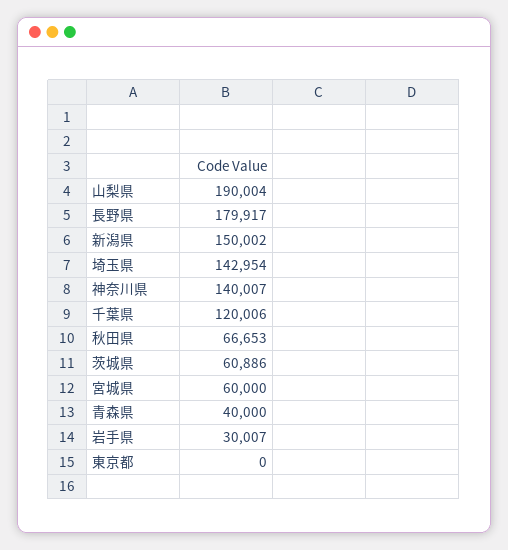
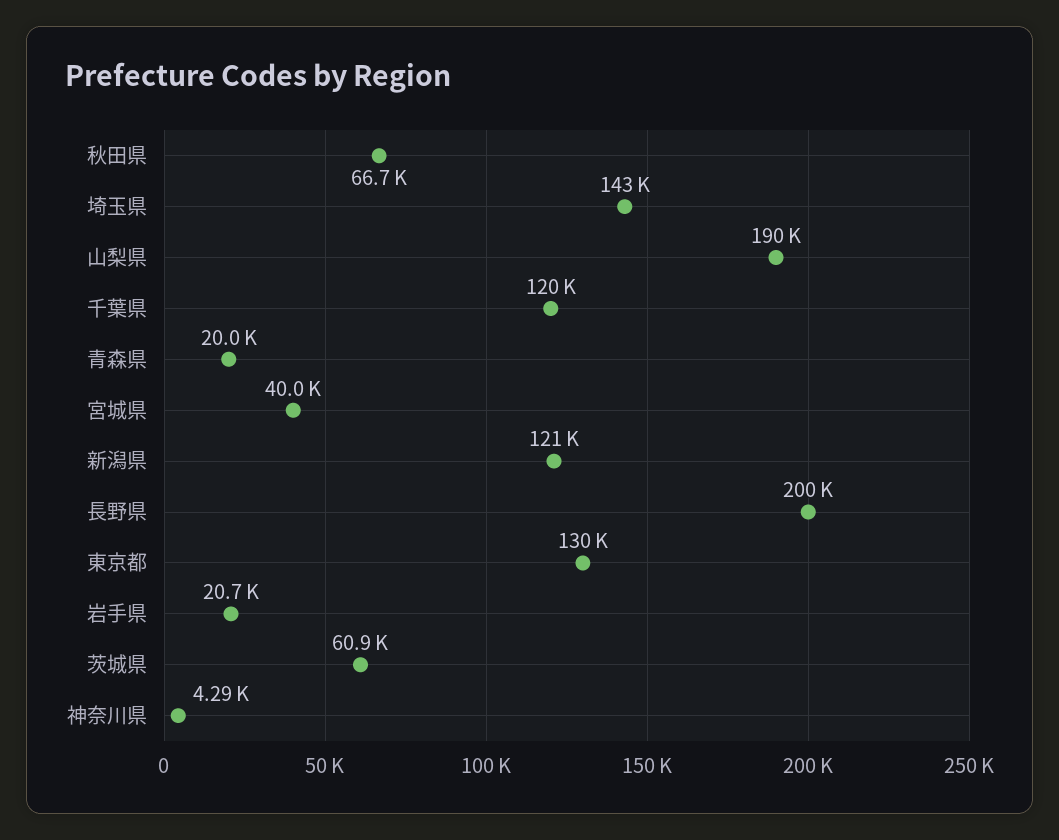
長野県: 179917 -> 200000
新潟県: 150002 -> 121000
神奈川県: 140007 -> 4290
宮城県: 60000 -> 40000
青森県: 40000 -> 20000
岩手県: 30007 -> 20700
東京都: 0 -> 130000

